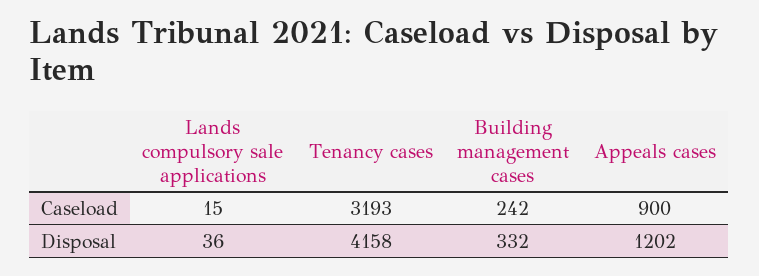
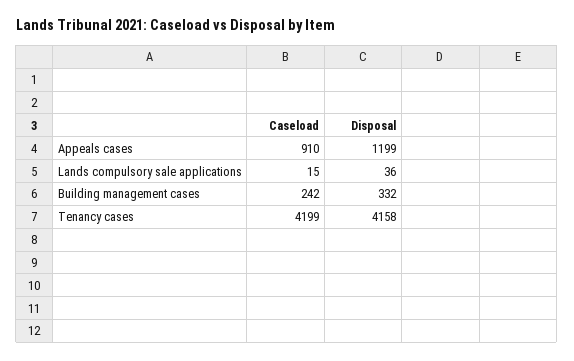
Tenancy cases, Caseload: 3193 -> 4199
Appeals cases, Caseload: 900 -> 910
Appeals cases, Disposal: 1202 -> 1199

